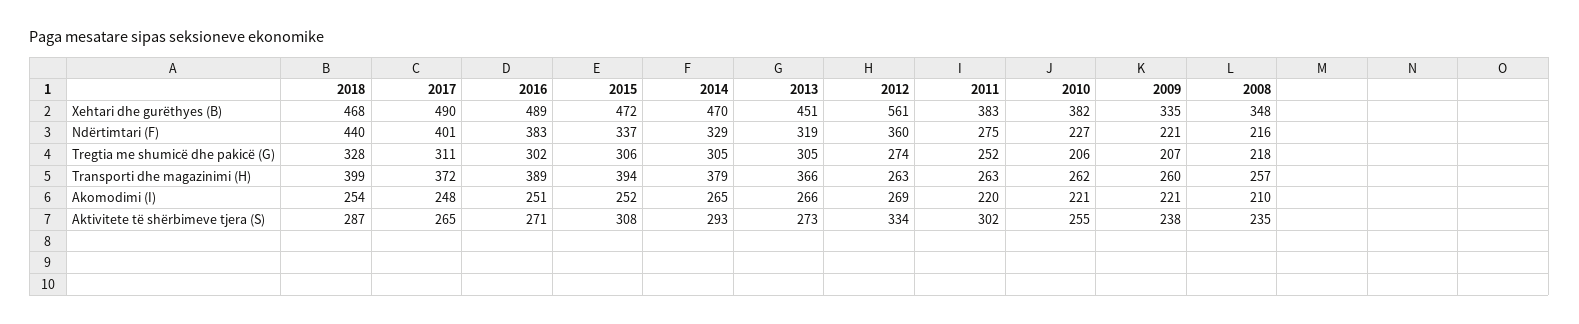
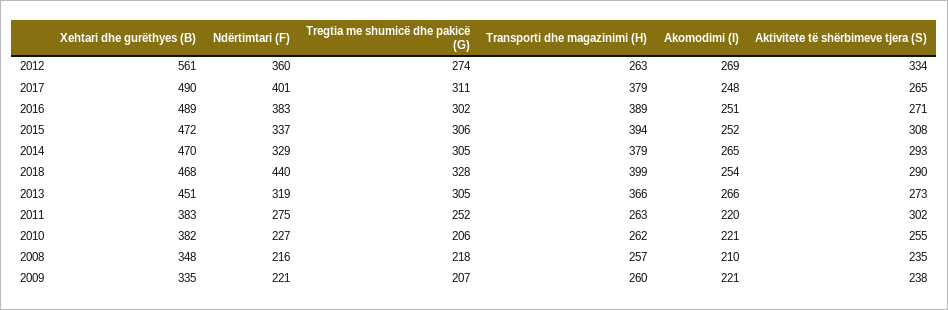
2017, Transporti dhe magazinimi (H): 372 -> 379
2018, Aktivitete të shërbimeve tjera (S): 287 -> 290

